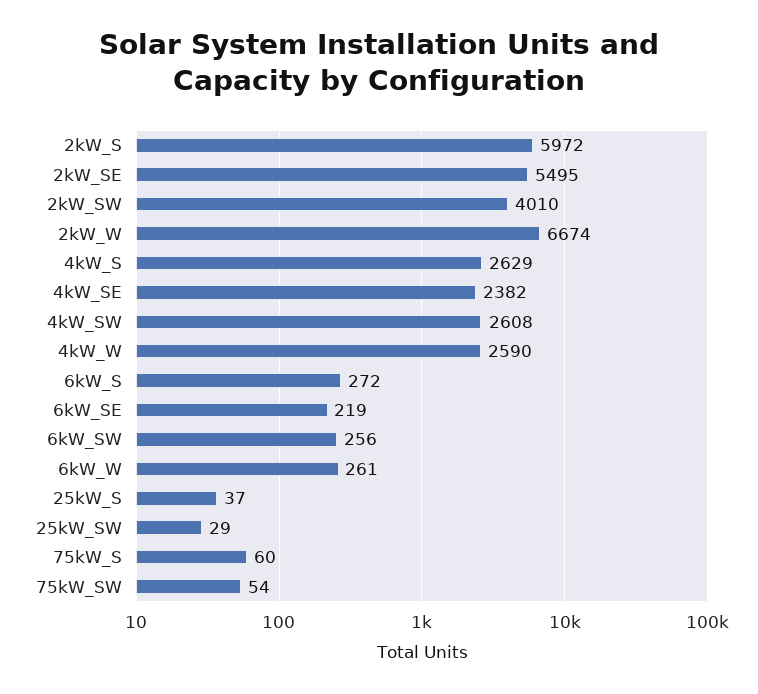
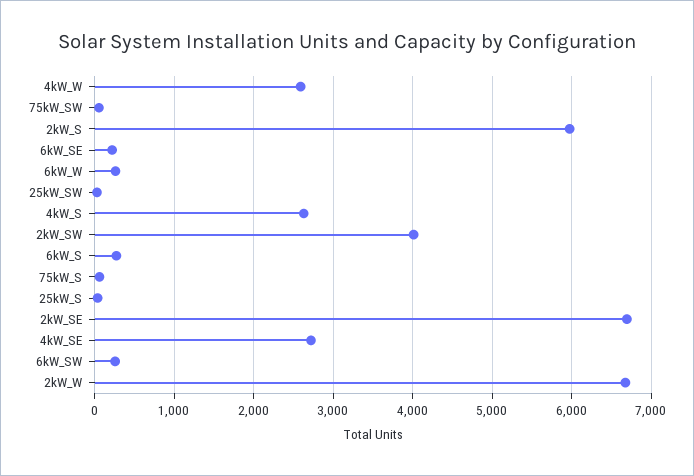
2kW_SE: 5495 -> 6700
4kW_SE: 2382 -> 2700
4kW_SW: 2608 -> none

